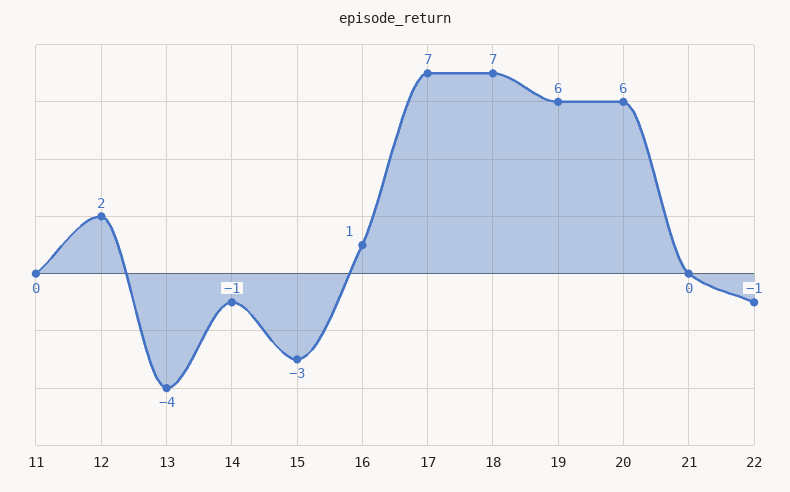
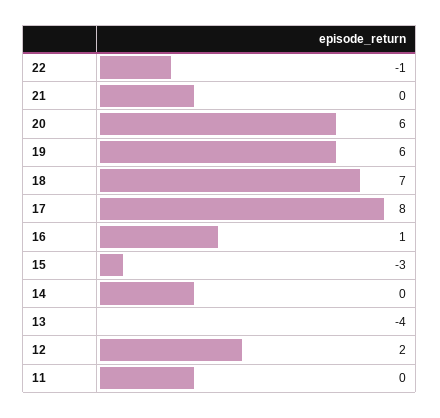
14: -1 -> 0
17: 7 -> 8

